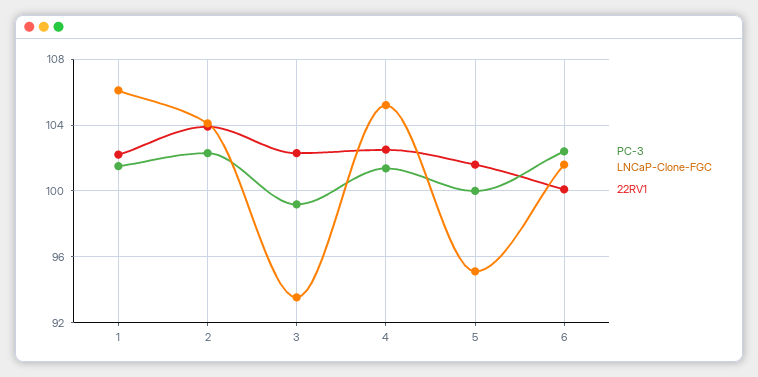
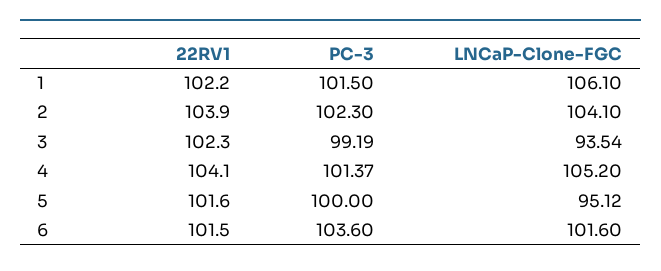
22RV1, 4: 102.5 -> 104.1
PC-3, 6: 102.5 -> 103.6
22RV1, 6: 100 -> 101.5

